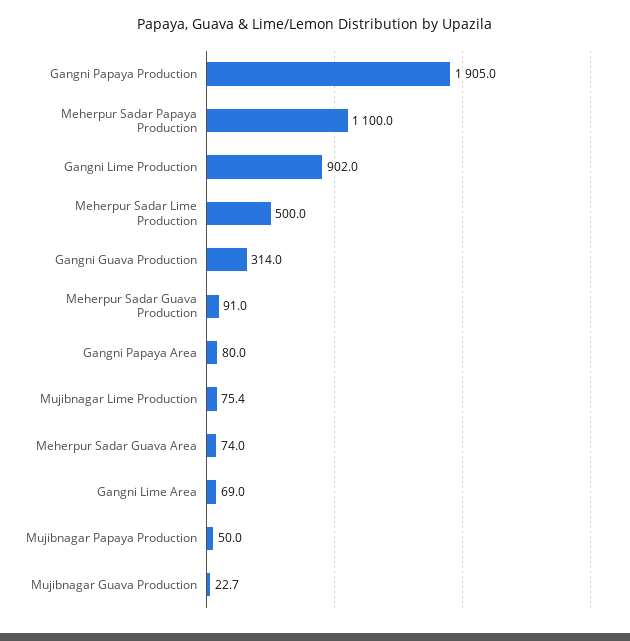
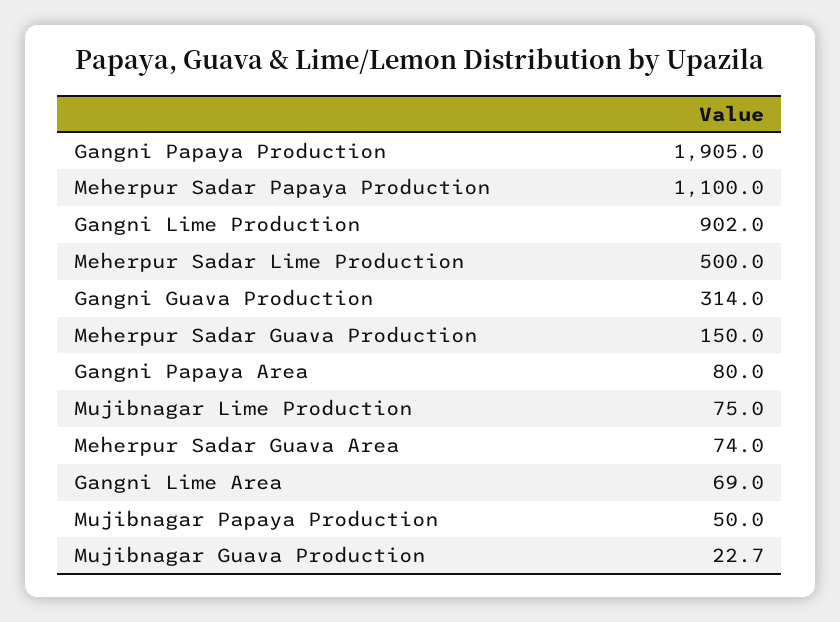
Meherpur Sadar Guava Production: 91 -> 150
Mujibnagar Lime Production: 75.4 -> 75

